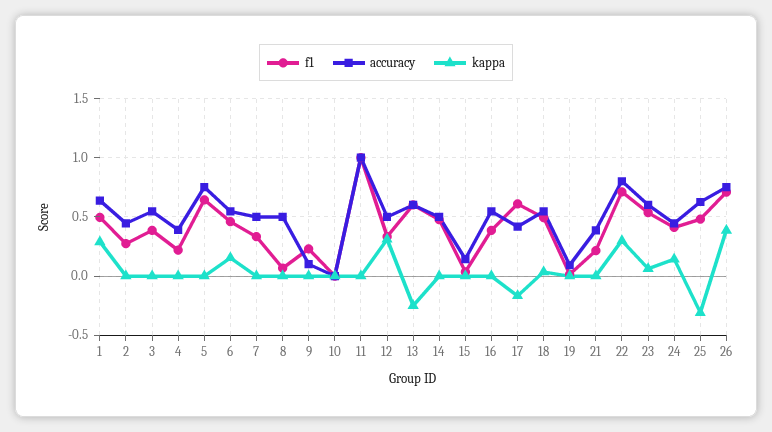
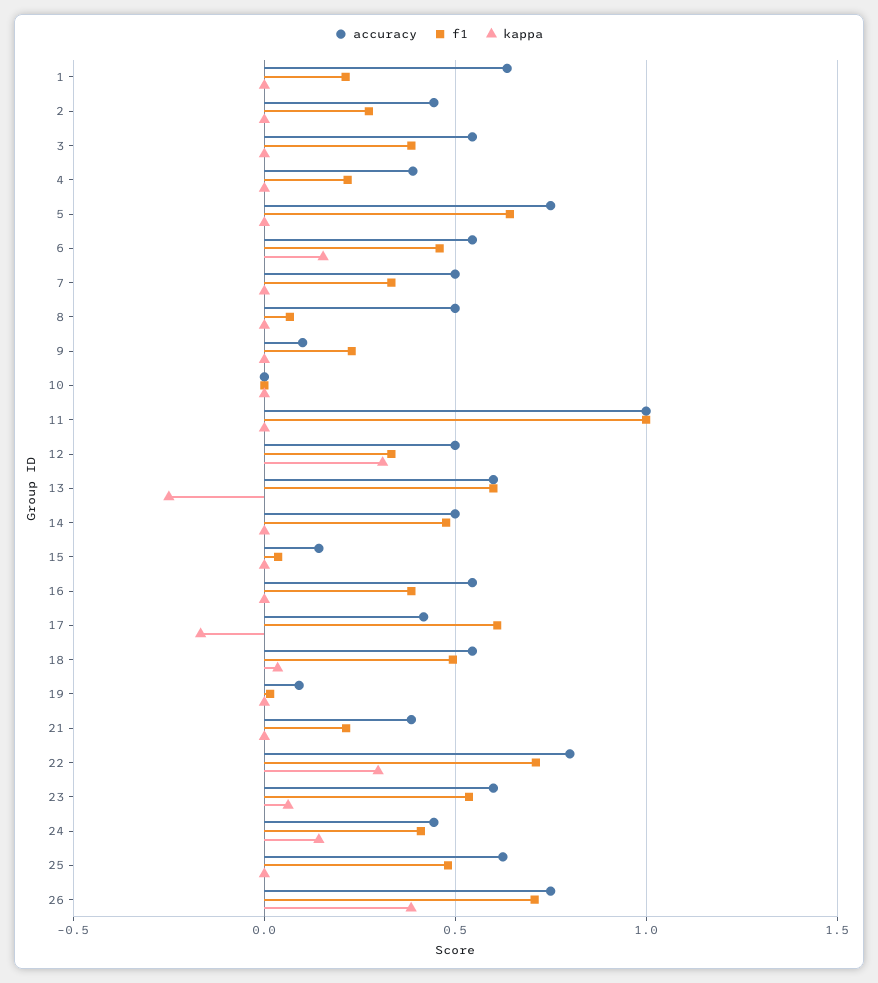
f1, 1: 0.5 -> 0.2
kappa, 1: 0.3 -> 0
kappa, 25: -0.3 -> 0

